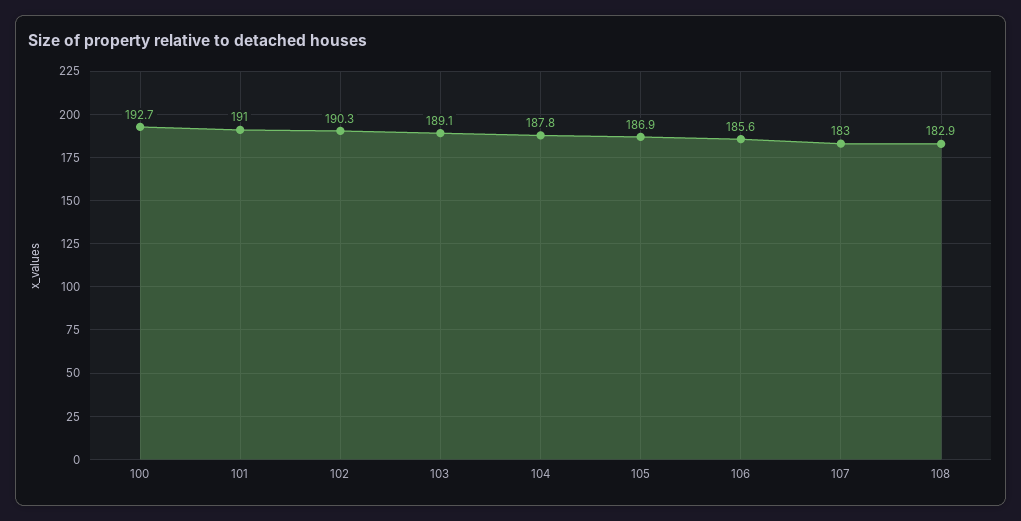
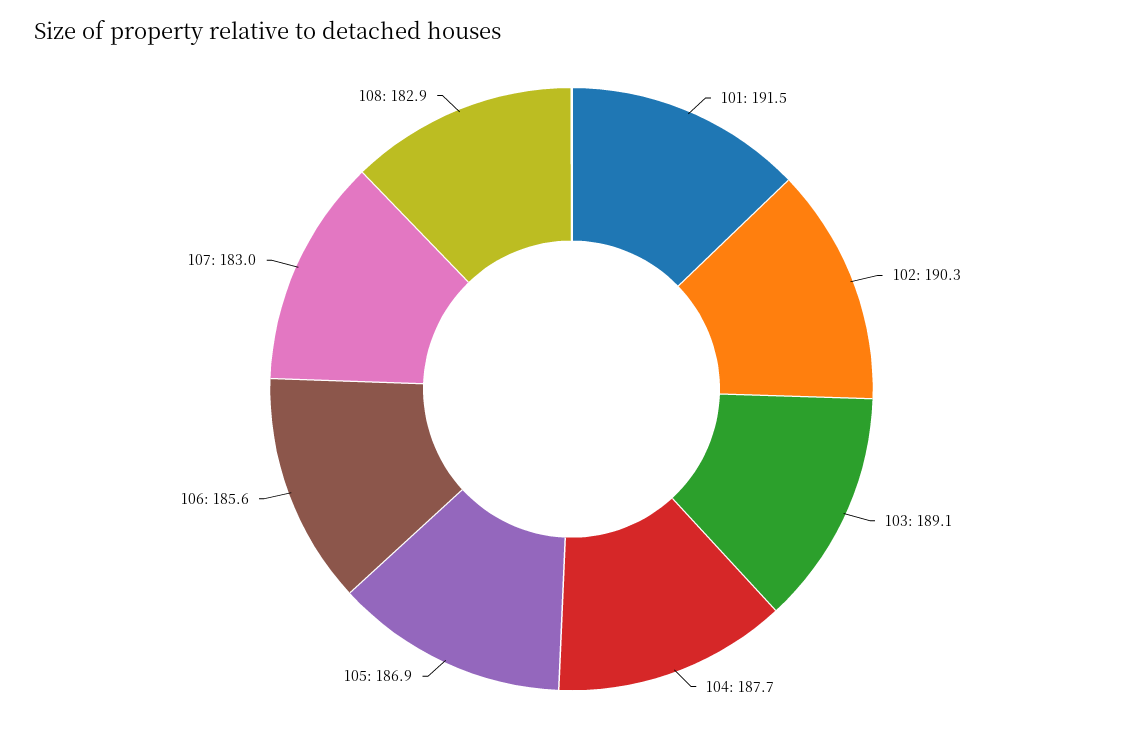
100: 192.7 -> none
101: 191 -> 191.5
104: 187.8 -> 187.7

